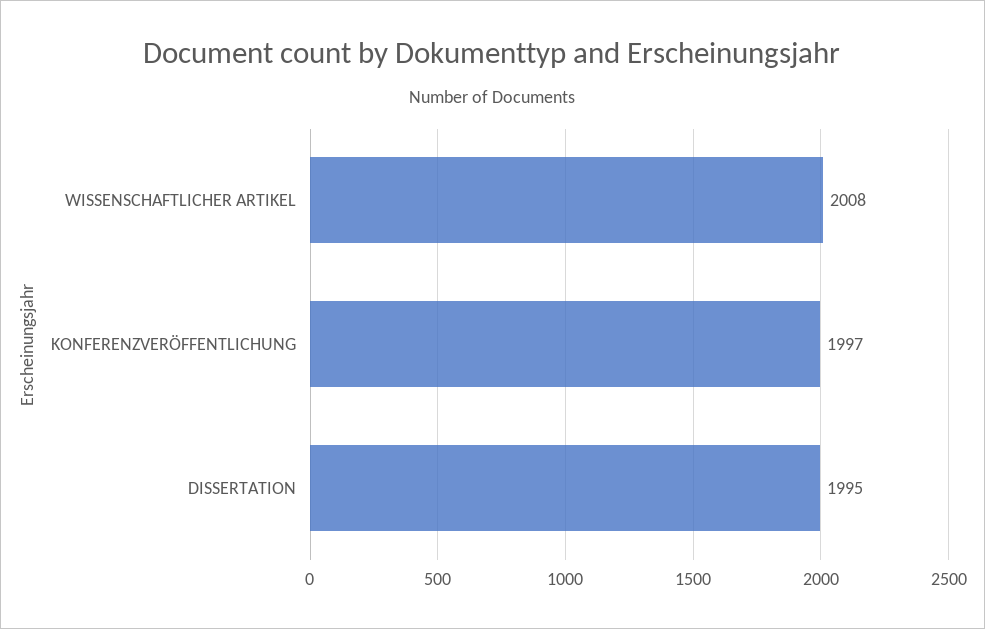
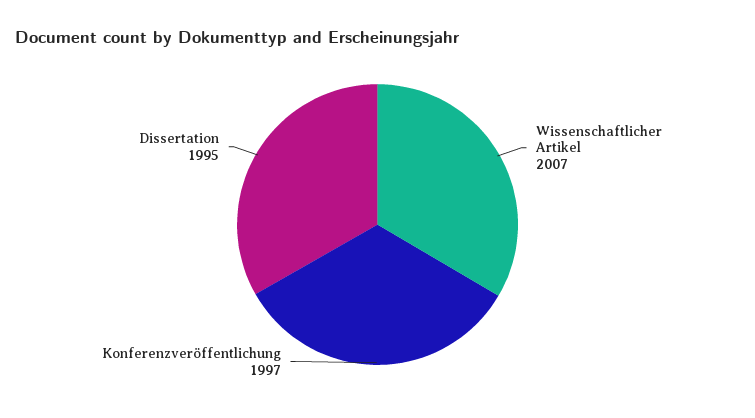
WISSENSCHAFTLICHER ARTIKEL: 2008 -> 2007

